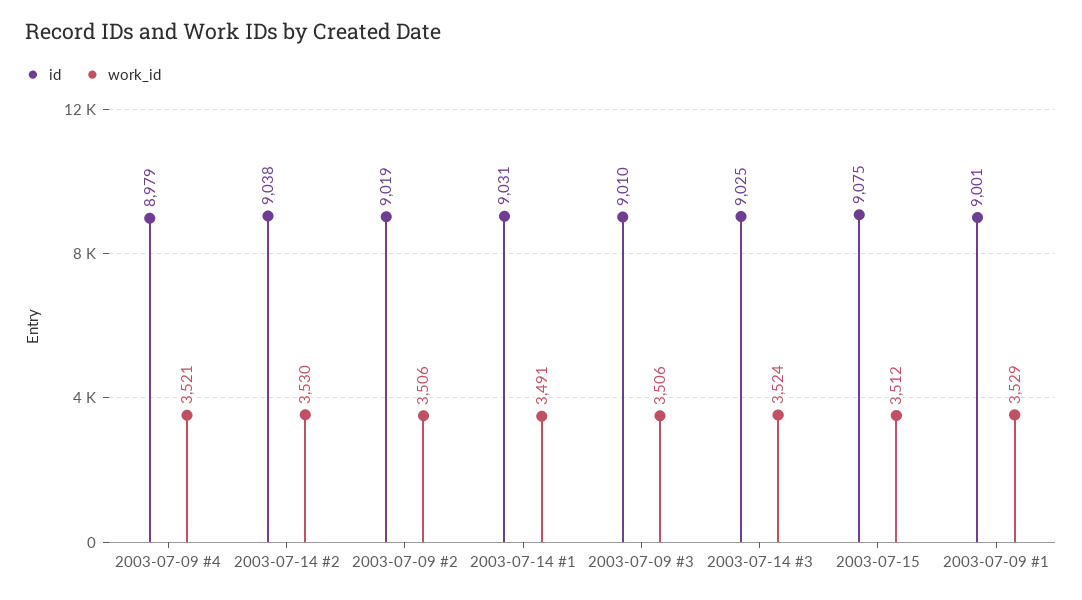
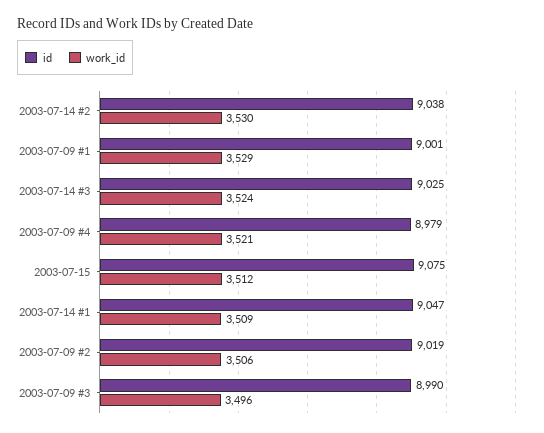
id, 2003-07-14 #1: 9031 -> 9047
work_id, 2003-07-14 #1: 3491 -> 3509
id, 2003-07-09 #3: 9010 -> 8990
work_id, 2003-07-09 #3: 3506 -> 3496

